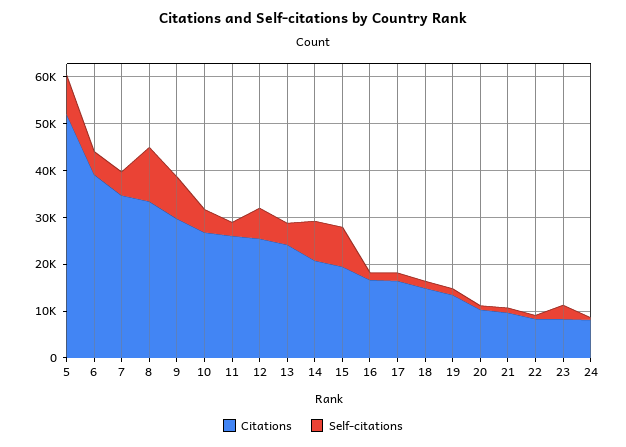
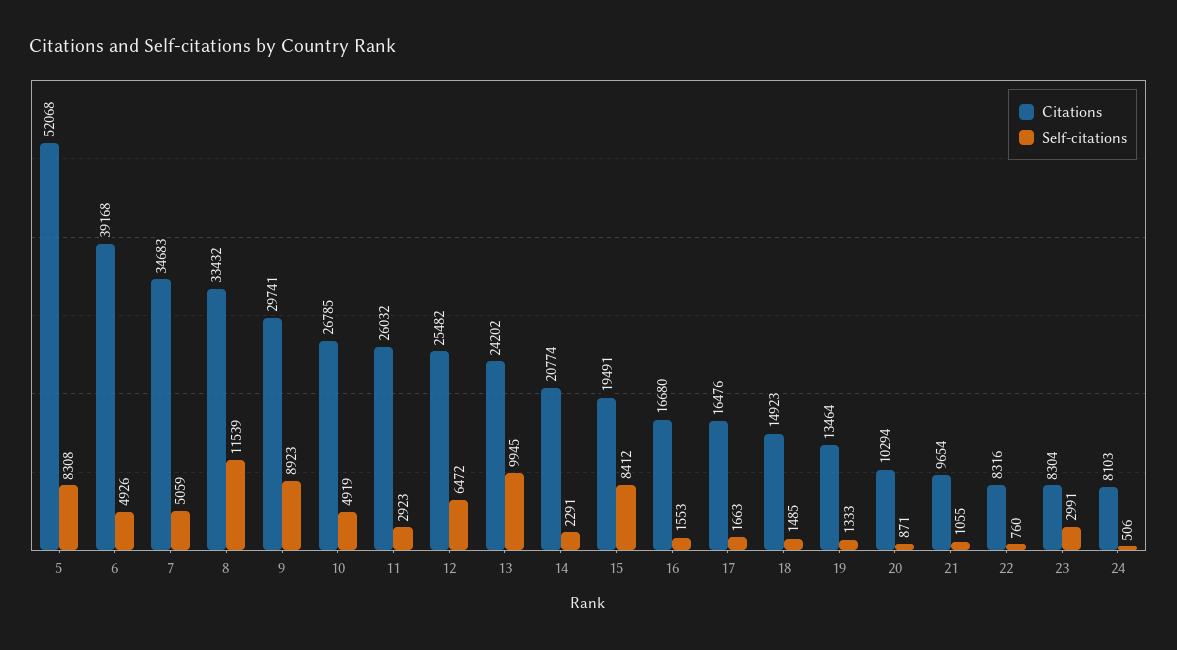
Self-citations, 13: 4000 -> 9945
Self-citations, 14: 8000 -> 2291

